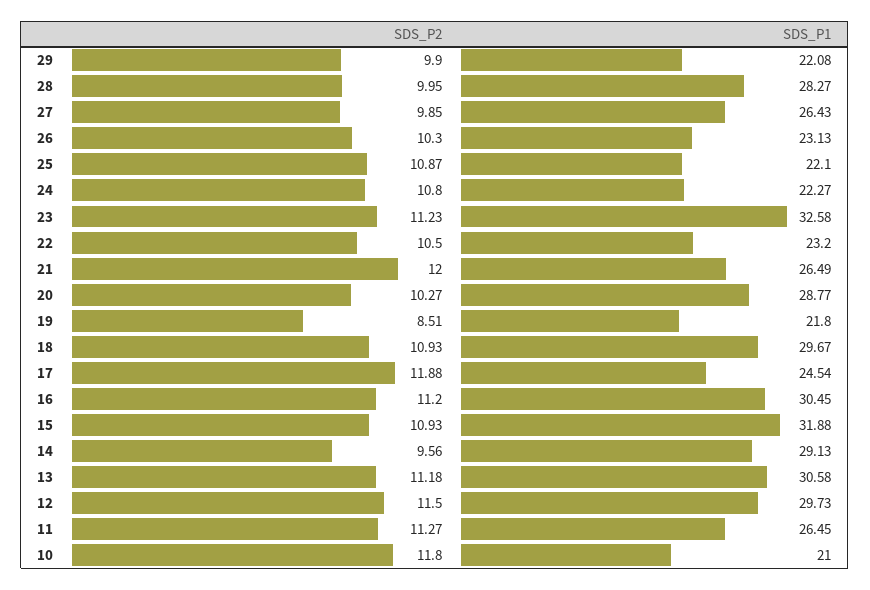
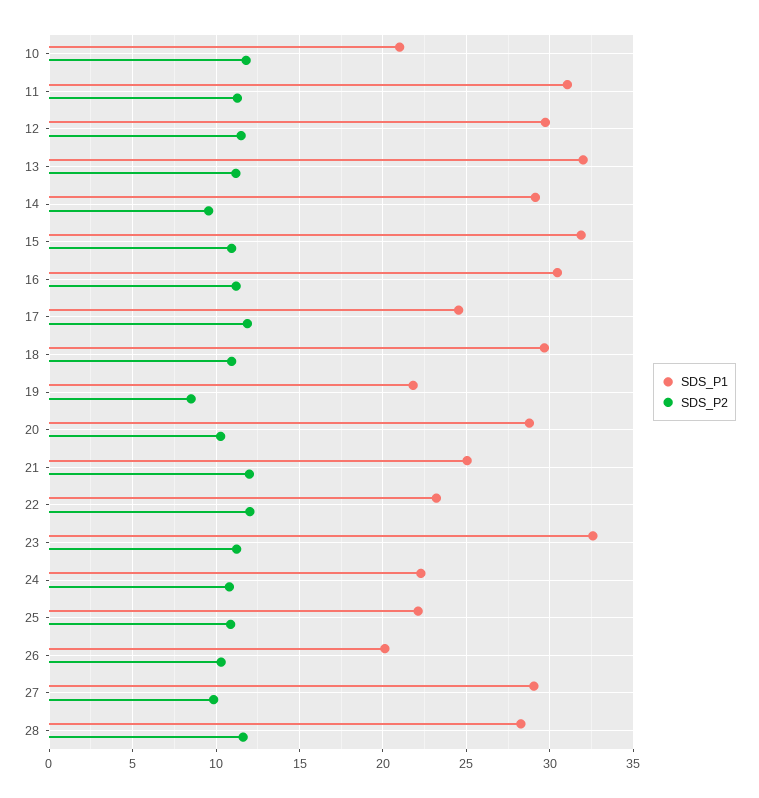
SDS_P2, 29: 9.9 -> none
SDS_P1, 29: 22.08 -> none
SDS_P2, 28: 9.95 -> 11.5
SDS_P1, 27: 26.43 -> 29
SDS_P1, 26: 23.13 -> 20
SDS_P2, 22: 10.5 -> 12
SDS_P1, 21: 26.49 -> 25
SDS_P1, 13: 30.58 -> 32
SDS_P1, 11: 26.45 -> 31

